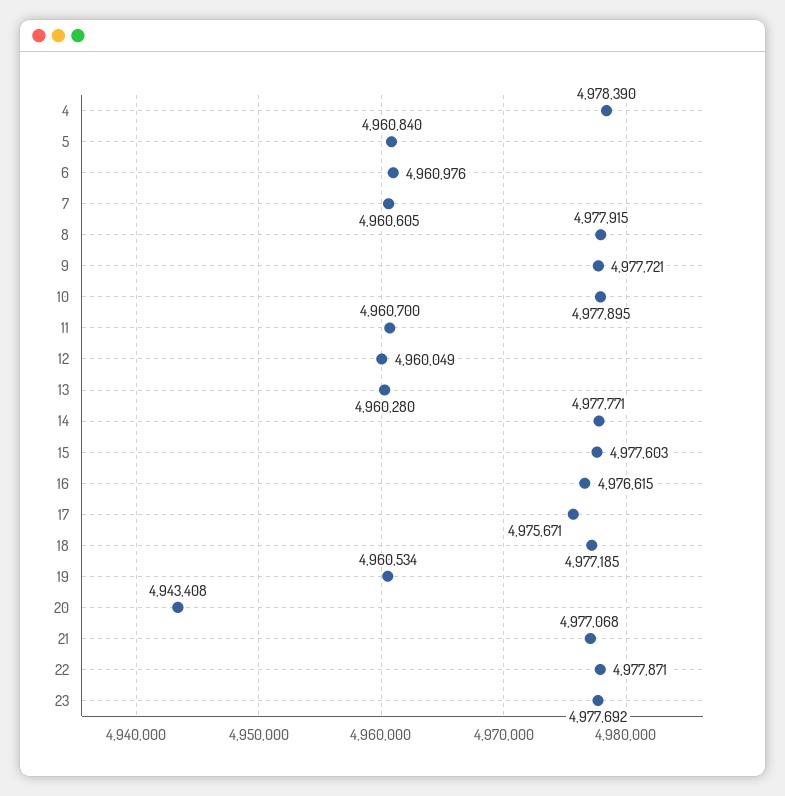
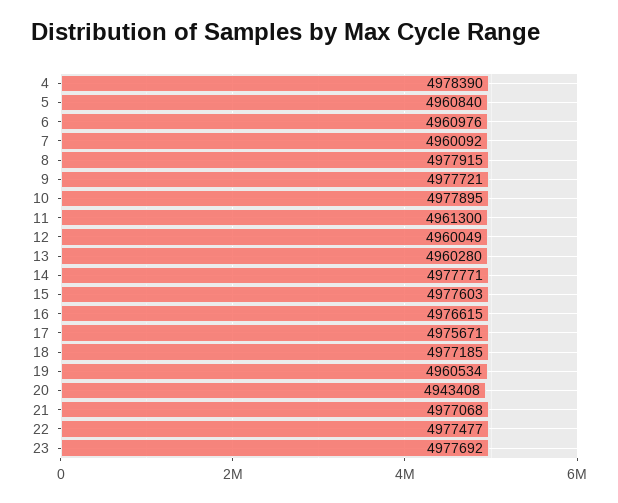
7: 4960605 -> 4960092
11: 4960700 -> 4961300
22: 4977871 -> 4977477

